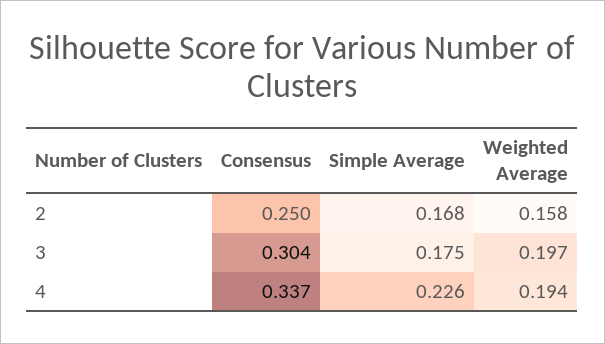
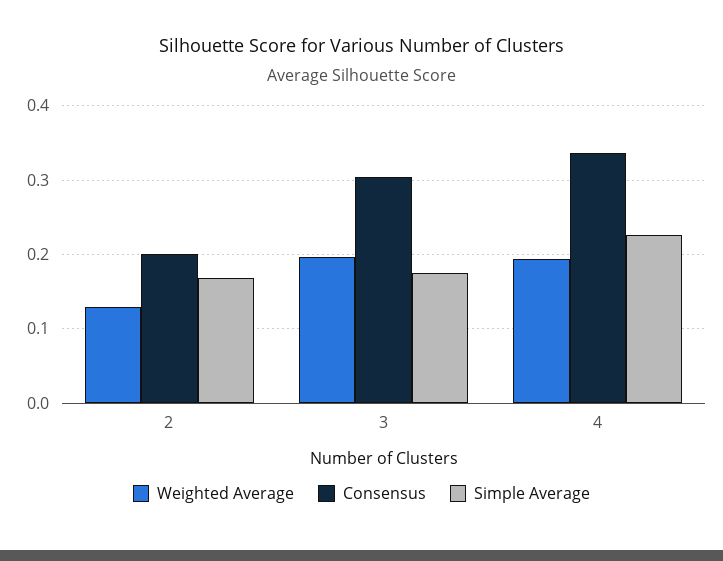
Consensus, 2: 0.25 -> 0.2
Weighted Average, 2: 0.158 -> 0.13

